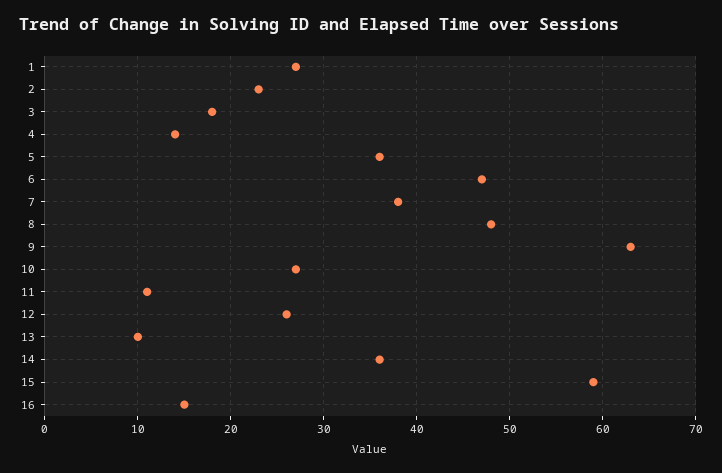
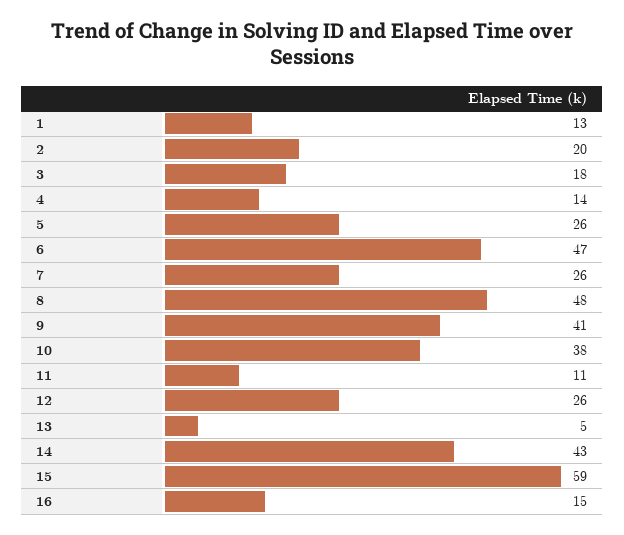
1: 27 -> 13
2: 23 -> 20
5: 36 -> 26
7: 38 -> 26
9: 63 -> 41
10: 27 -> 38
13: 10 -> 5
14: 36 -> 43

